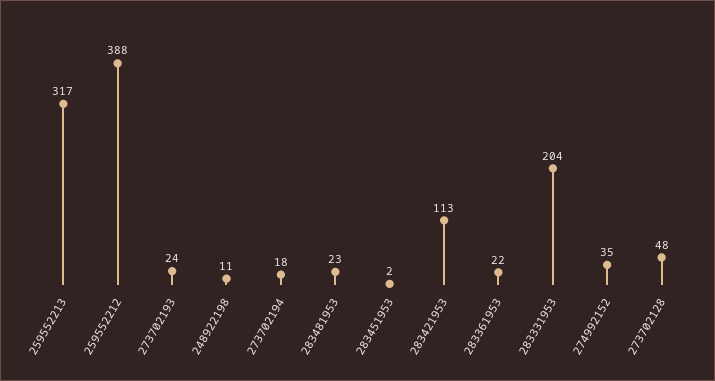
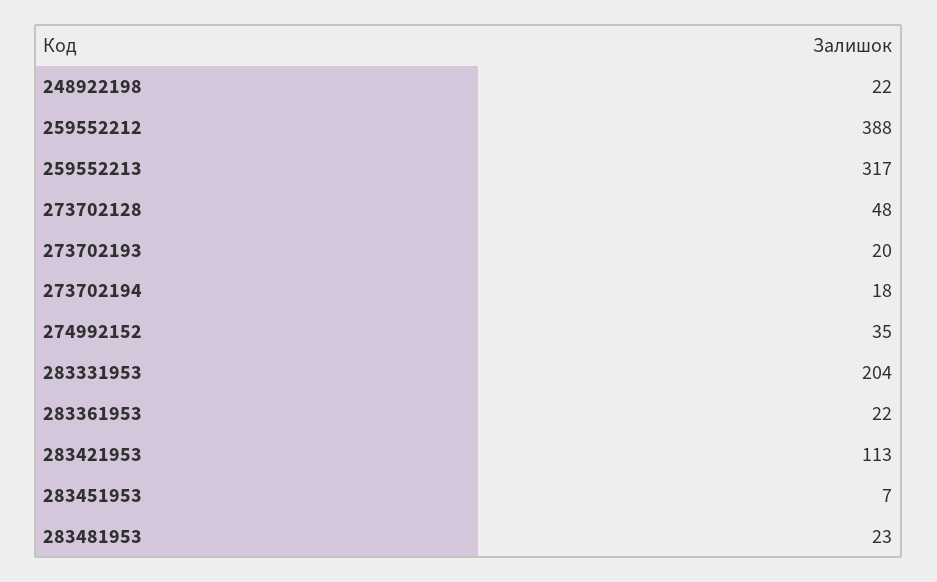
273702193: 24 -> 20
248922198: 11 -> 22
283451953: 2 -> 7

